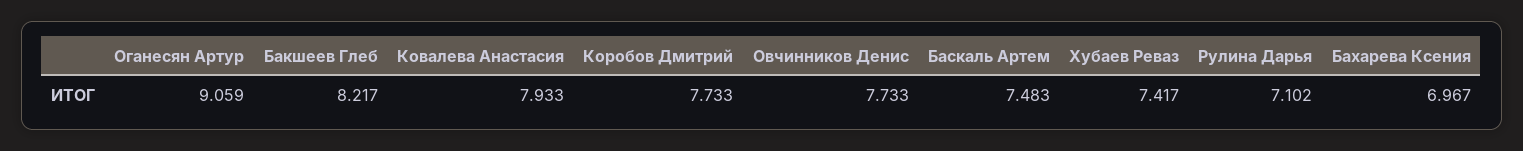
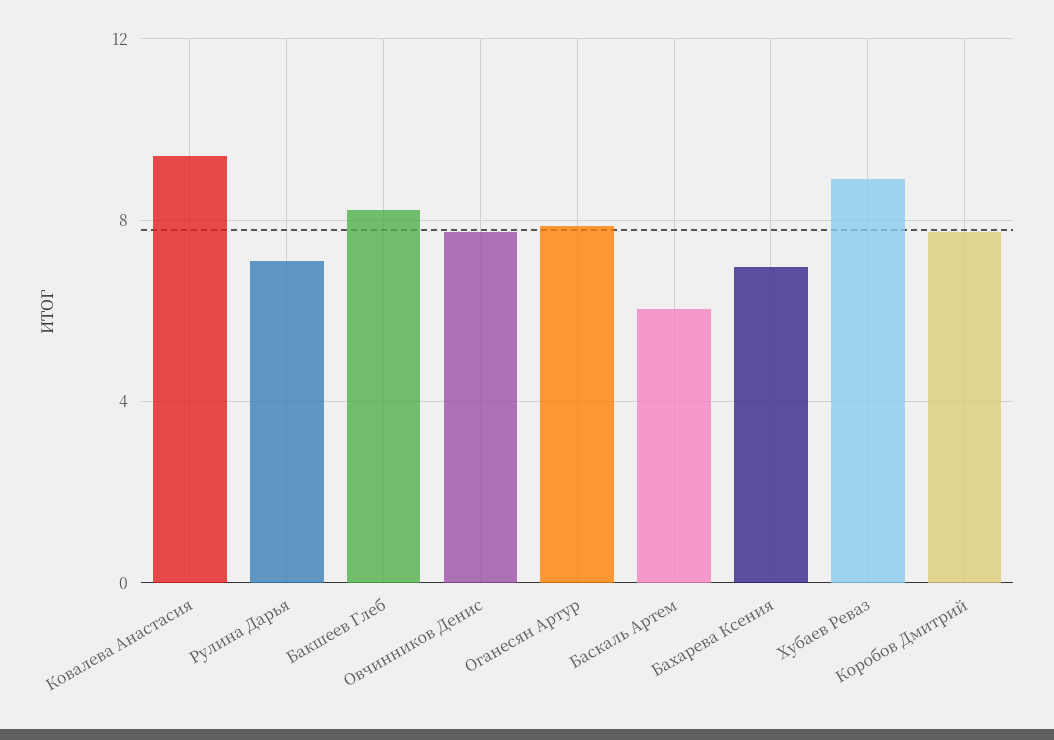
Оганесян Артур: 9.059 -> 8
Ковалева Анастасия: 7.933 -> 9.5
Баскаль Артем: 7.483 -> 6
Хубаев Реваз: 7.417 -> 9

